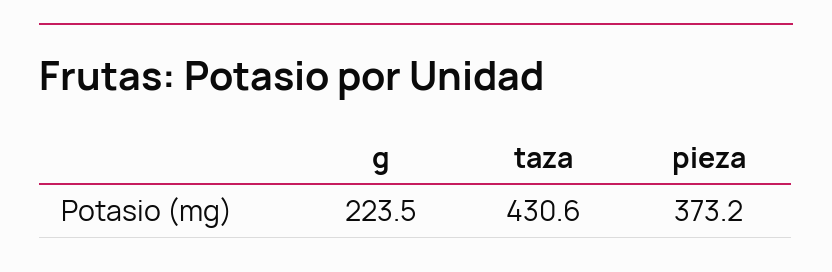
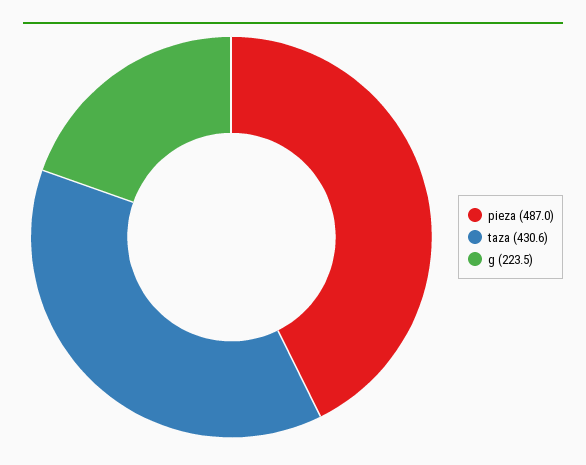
pieza: 373.2 -> 487

